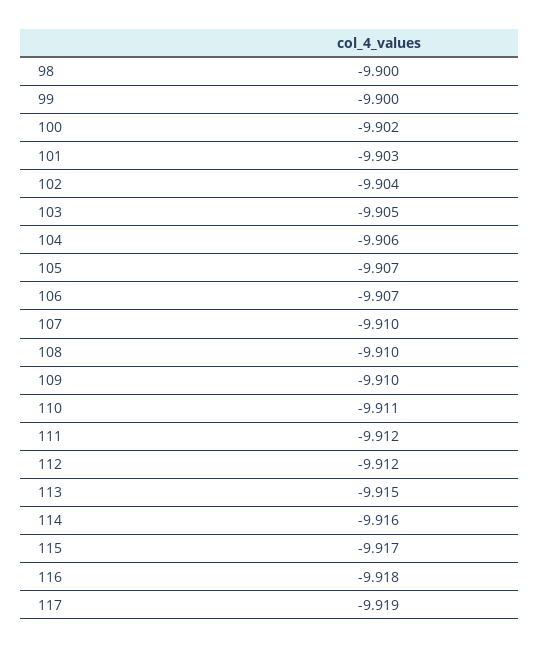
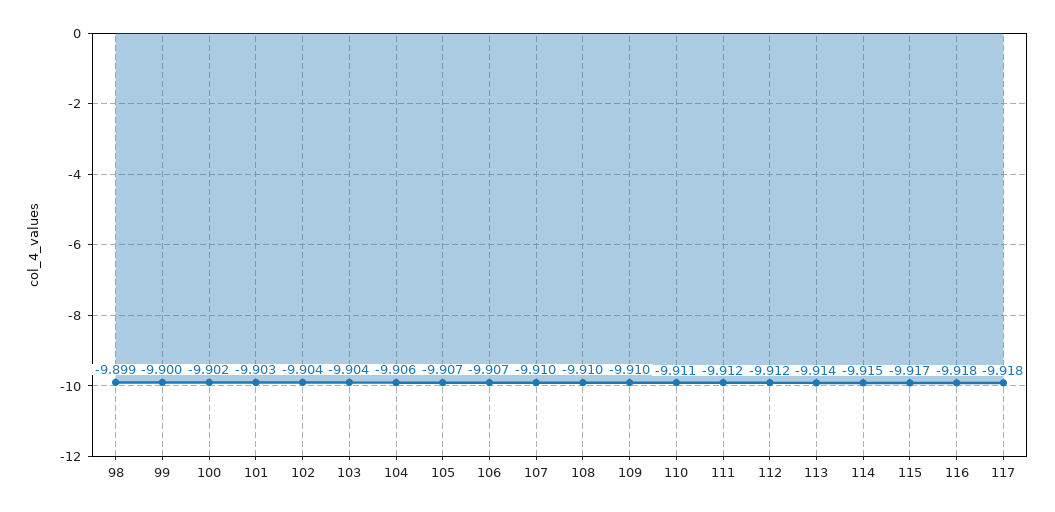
98: -9.9 -> -9.899
103: -9.905 -> -9.904
113: -9.915 -> -9.914
114: -9.916 -> -9.915
117: -9.919 -> -9.918

